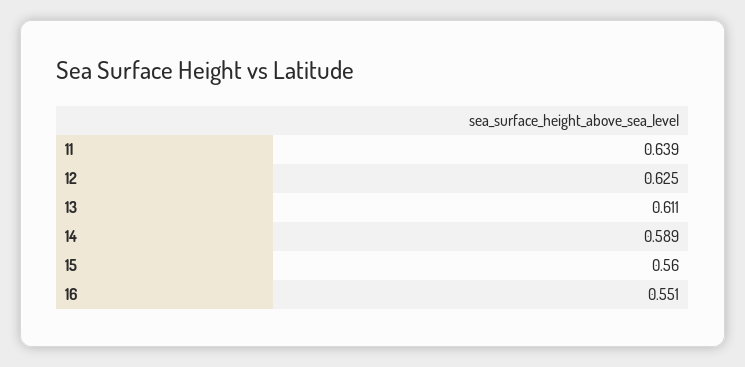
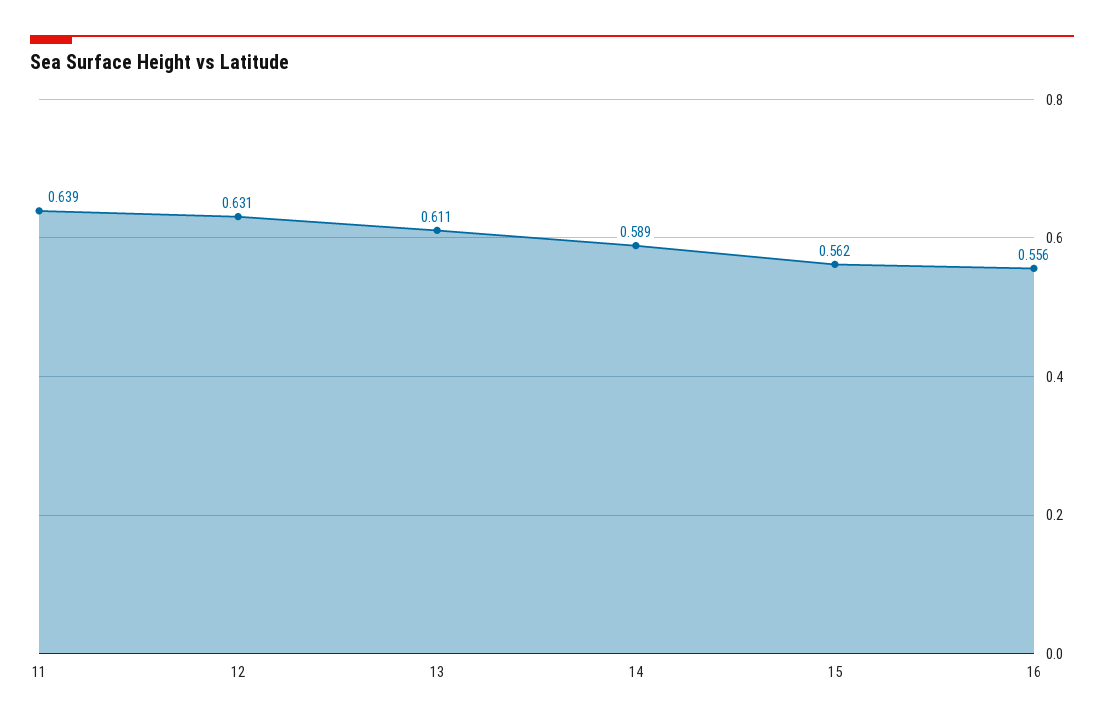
12: 0.625 -> 0.631
15: 0.56 -> 0.562
16: 0.551 -> 0.556

